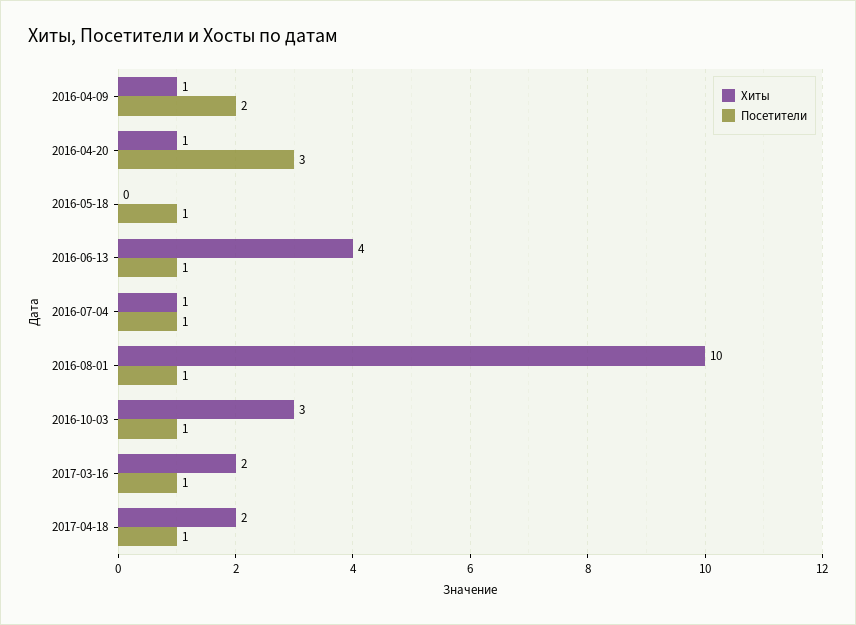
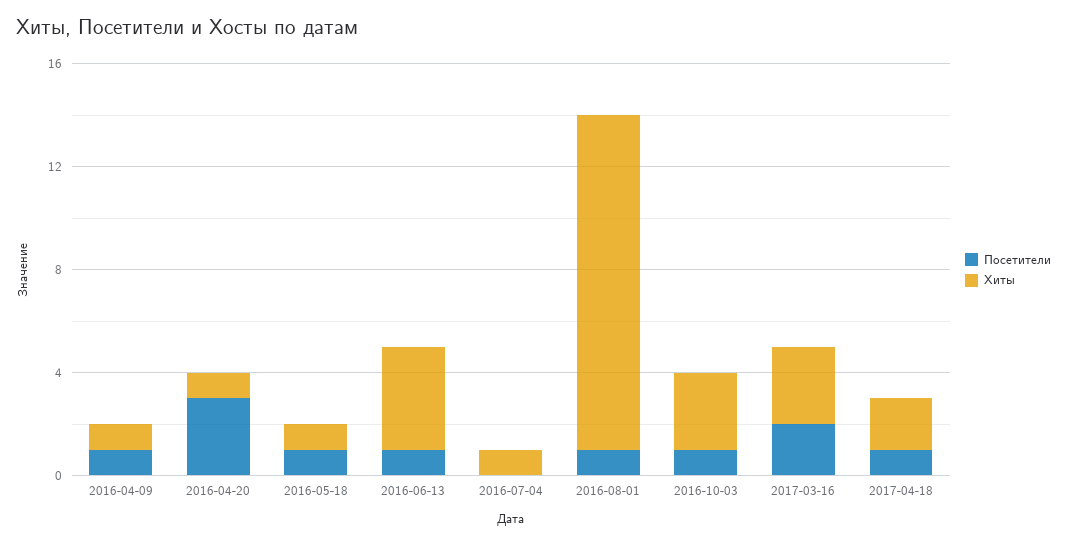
Посетители, 2016-04-09: 2 -> 1
Хиты, 2016-05-18: 0 -> 1
Посетители, 2016-07-04: 1 -> 0
Хиты, 2016-08-01: 10 -> 13
Хиты, 2017-03-16: 2 -> 3
Посетители, 2017-03-16: 1 -> 2

